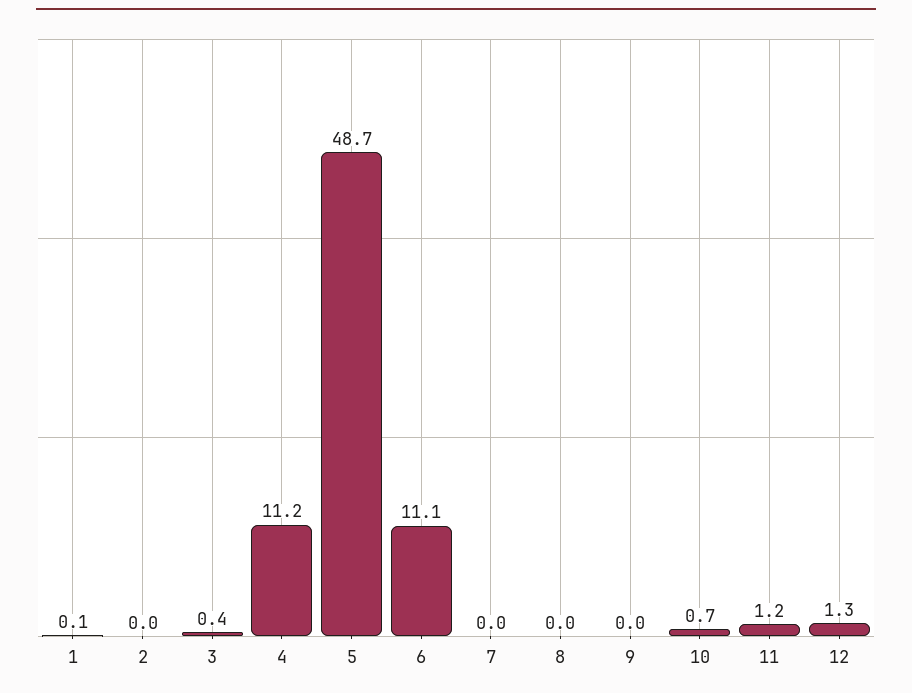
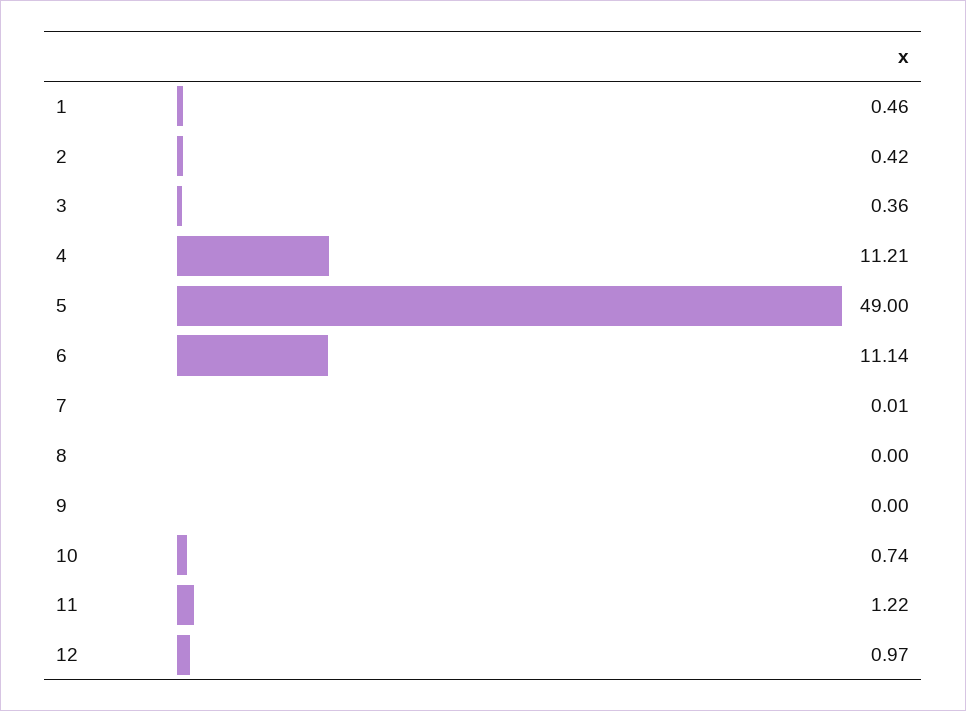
1: 0.1 -> 0.46
2: 0 -> 0.42
5: 48.7 -> 49
12: 1.3 -> 0.97

